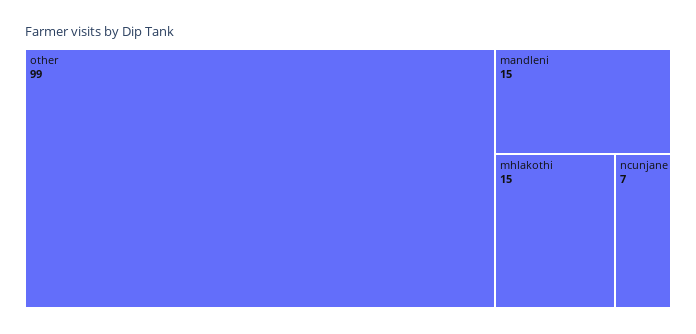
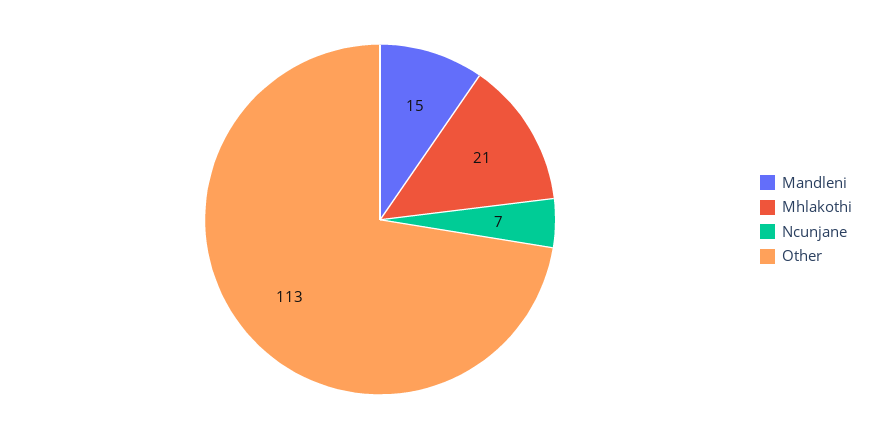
other: 99 -> 113
mhlakothi: 15 -> 21

